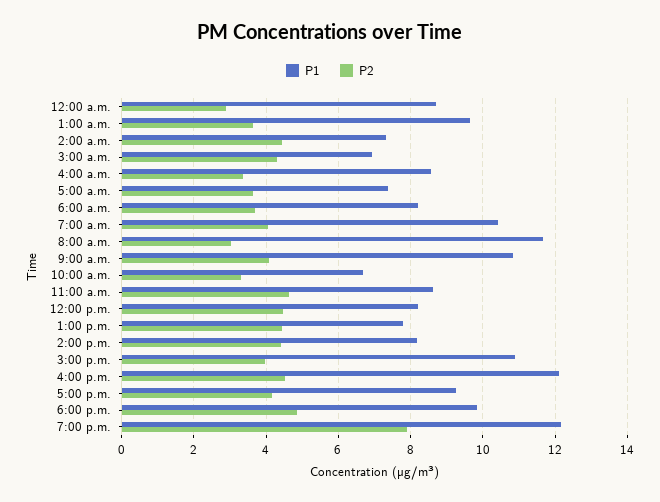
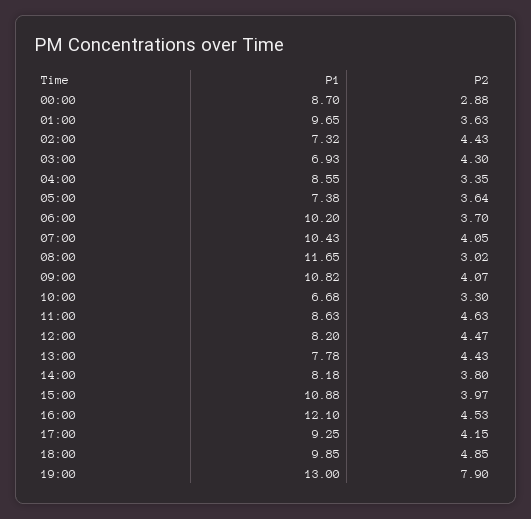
P1, 6:00 a.m.: 8.2 -> 10.2
P2, 2:00 p.m.: 4.4 -> 3.8
P1, 7:00 p.m.: 12.2 -> 13

